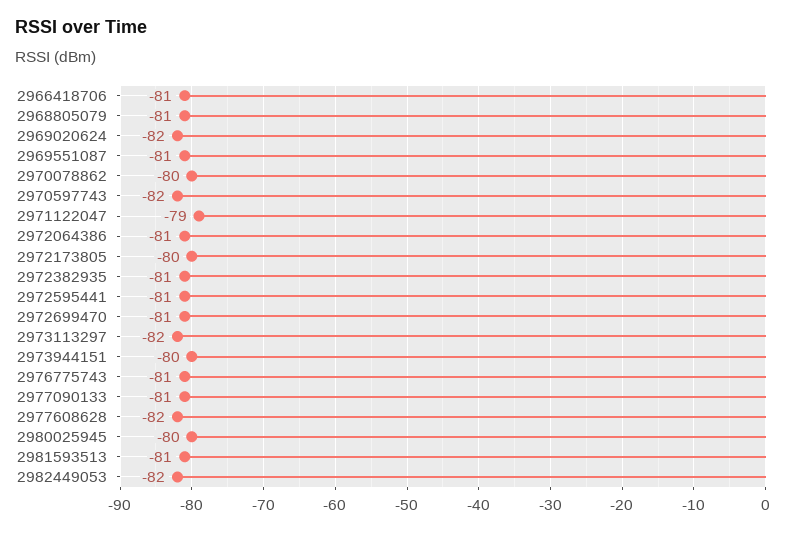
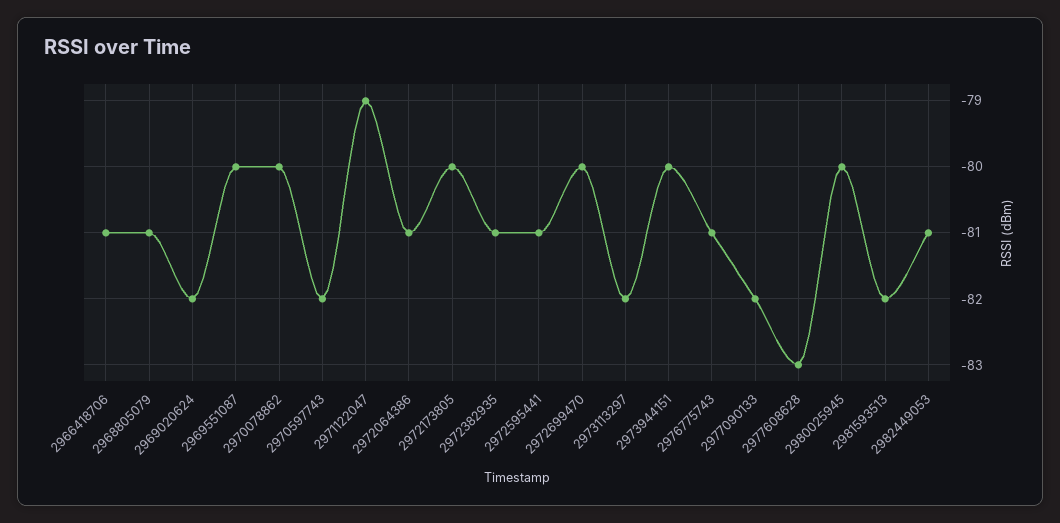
2969551087: -81 -> -80
2972699470: -81 -> -80
2977090133: -81 -> -82
2977608628: -82 -> -83
2981593513: -81 -> -82
2982449053: -82 -> -81

